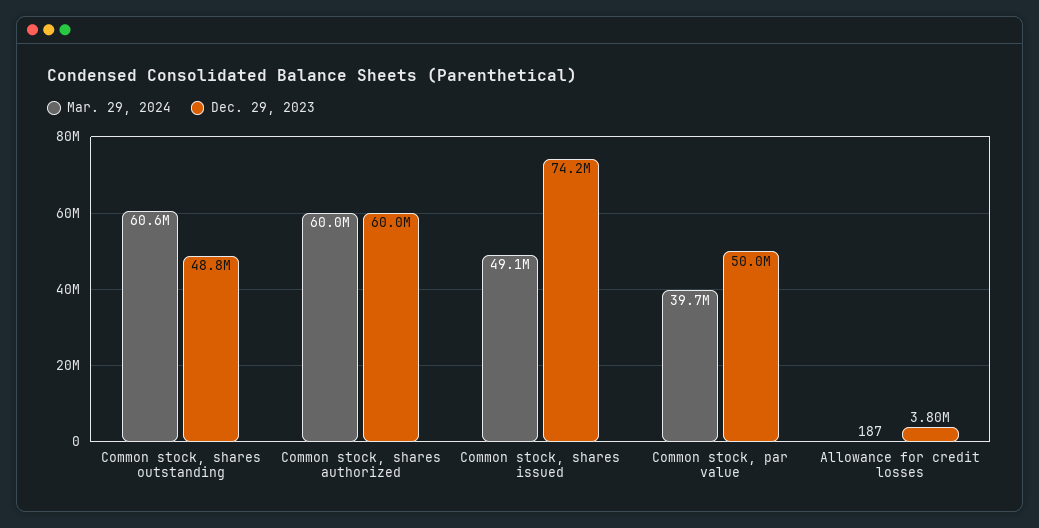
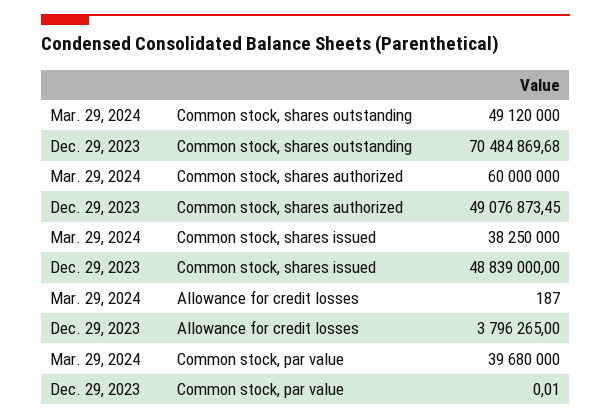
Mar. 29, 2024, Common stock, shares outstanding: 60600000 -> 49120000
Dec. 29, 2023, Common stock, shares outstanding: 48800000 -> 70484869.68
Dec. 29, 2023, Common stock, shares authorized: 60000000 -> 49076873.45
Mar. 29, 2024, Common stock, shares issued: 49100000 -> 38250000
Dec. 29, 2023, Common stock, shares issued: 74200000 -> 48839000
Dec. 29, 2023, Common stock, par value: 50000000 -> 0.01

